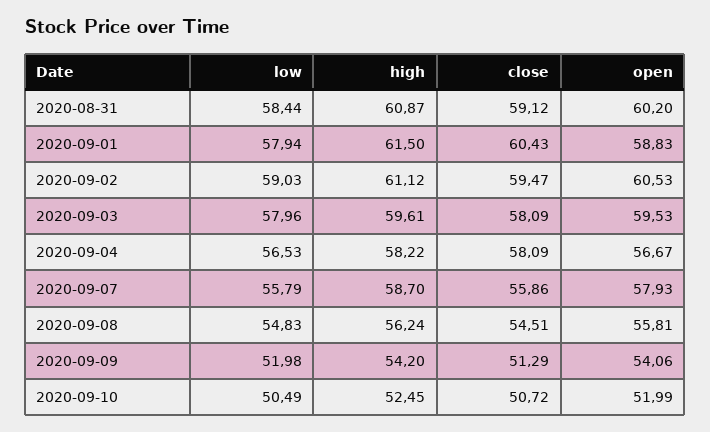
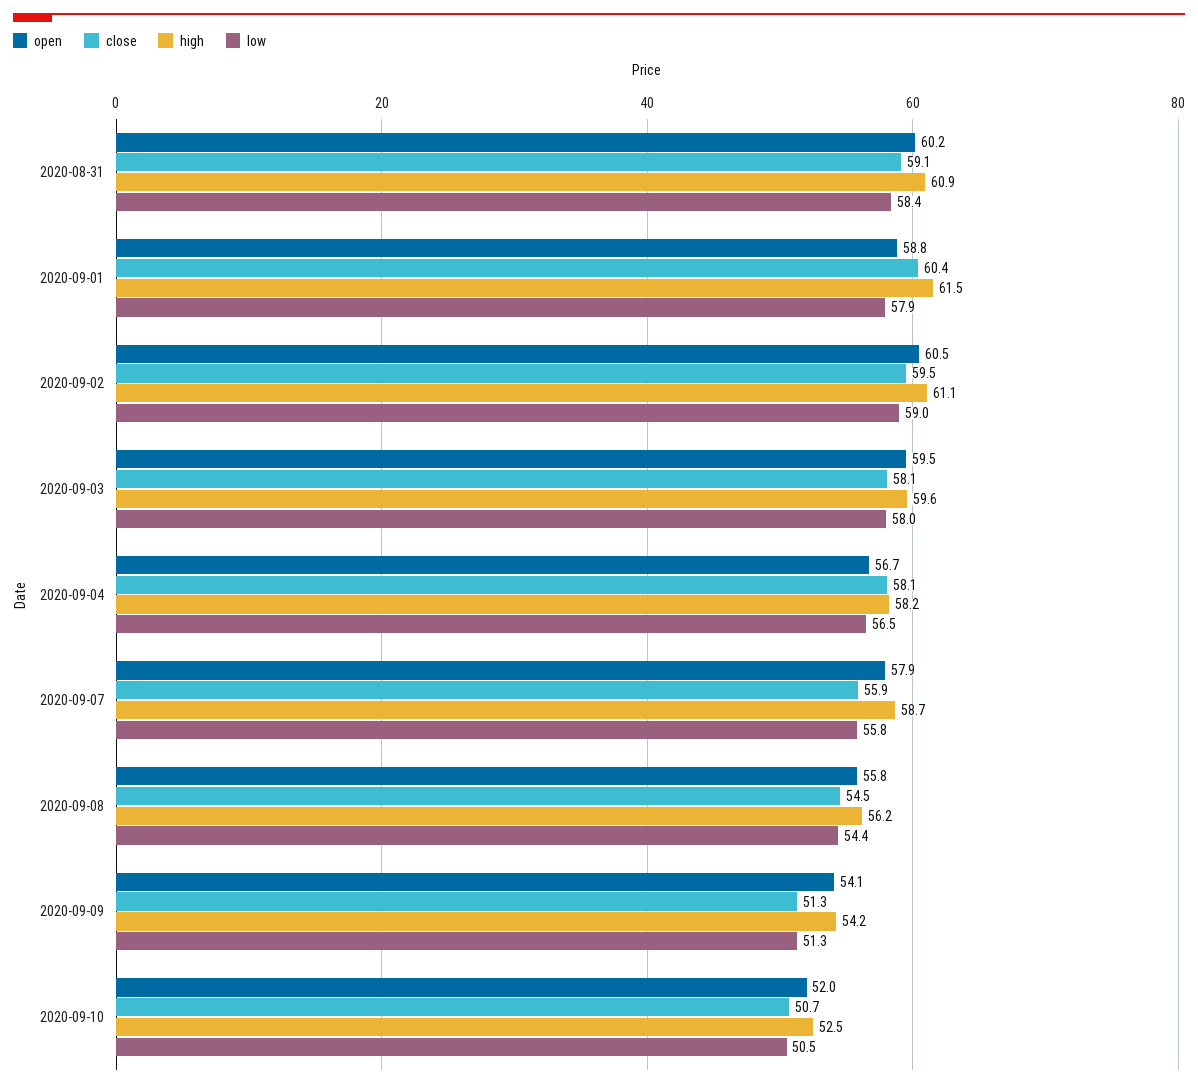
low, 2020-09-08: 54.83 -> 54.4
low, 2020-09-09: 51.98 -> 51.3

